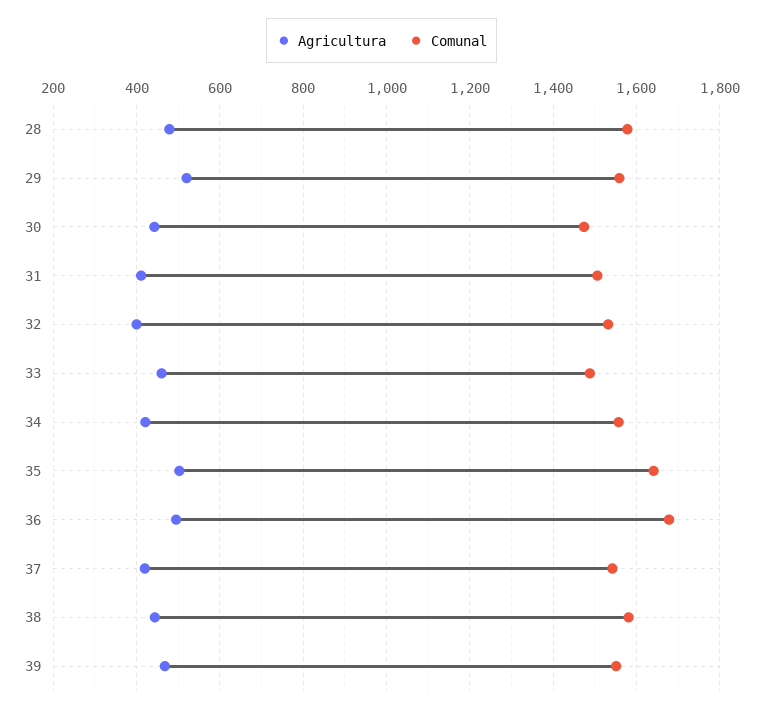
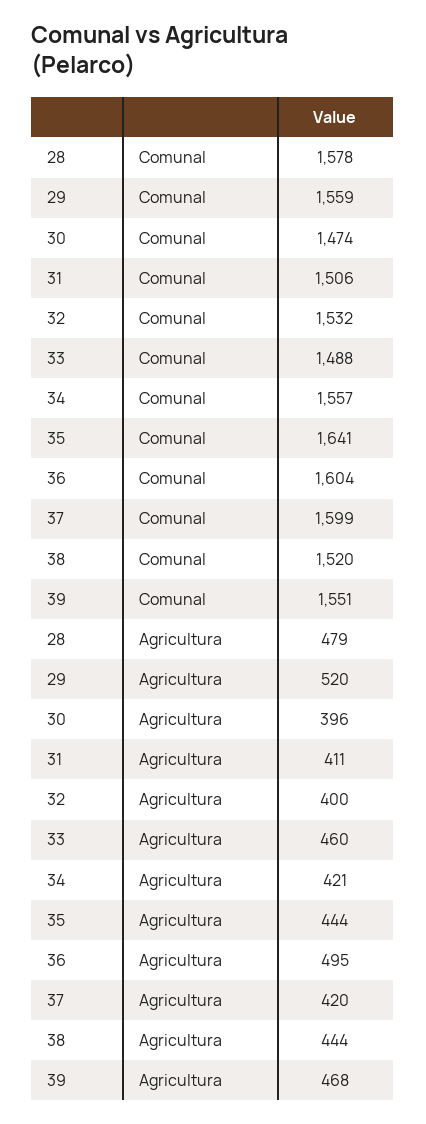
Agricultura, 30: 440 -> 396
Agricultura, 35: 500 -> 444
Comunal, 36: 1680 -> 1604
Comunal, 37: 1540 -> 1599
Comunal, 38: 1580 -> 1520

